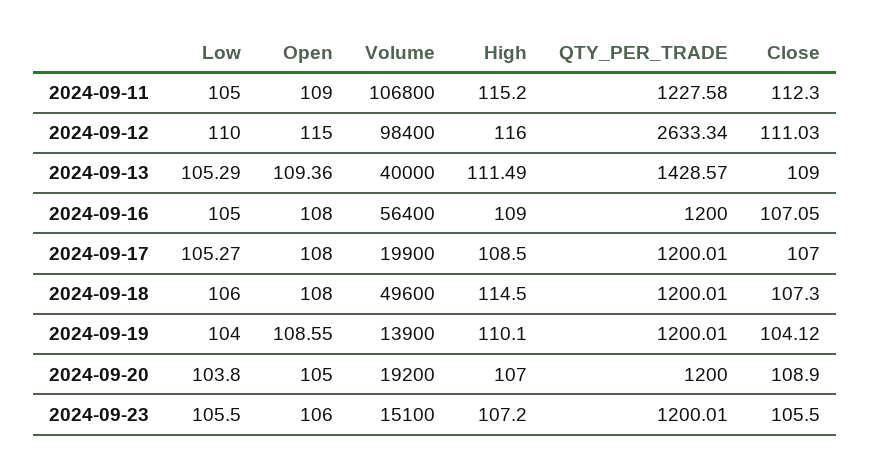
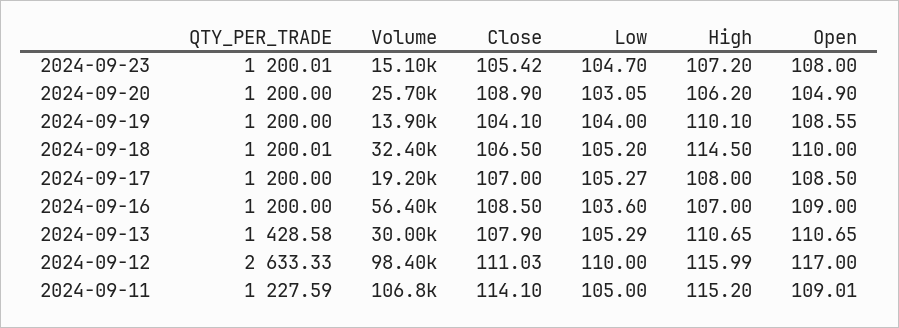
Open, 2024-09-11: 109 -> 109.01
QTY_PER_TRADE, 2024-09-11: 1227.58 -> 1227.59
Close, 2024-09-11: 112.3 -> 114.1
Open, 2024-09-12: 115 -> 117
High, 2024-09-12: 116 -> 115.99
QTY_PER_TRADE, 2024-09-12: 2633.34 -> 2633.33
Open, 2024-09-13: 109.36 -> 110.65
Volume, 2024-09-13: 40000 -> 30000
High, 2024-09-13: 111.49 -> 110.65
QTY_PER_TRADE, 2024-09-13: 1428.57 -> 1428.58
Close, 2024-09-13: 109 -> 107.9
Low, 2024-09-16: 105 -> 103.6
Open, 2024-09-16: 108 -> 109
High, 2024-09-16: 109 -> 107
Close, 2024-09-16: 107.05 -> 108.5
Open, 2024-09-17: 108 -> 108.5
Volume, 2024-09-17: 19900 -> 19200
High, 2024-09-17: 108.5 -> 108
QTY_PER_TRADE, 2024-09-17: 1200.01 -> 1200
Low, 2024-09-18: 106 -> 105.2
Open, 2024-09-18: 108 -> 110
Volume, 2024-09-18: 49600 -> 32400
Close, 2024-09-18: 107.3 -> 106.5
QTY_PER_TRADE, 2024-09-19: 1200.01 -> 1200
Close, 2024-09-19: 104.12 -> 104.1
Low, 2024-09-20: 103.8 -> 103.05
Open, 2024-09-20: 105 -> 104.9
Volume, 2024-09-20: 19200 -> 25700
High, 2024-09-20: 107 -> 106.2
Low, 2024-09-23: 105.5 -> 104.7
Open, 2024-09-23: 106 -> 108
Close, 2024-09-23: 105.5 -> 105.42

